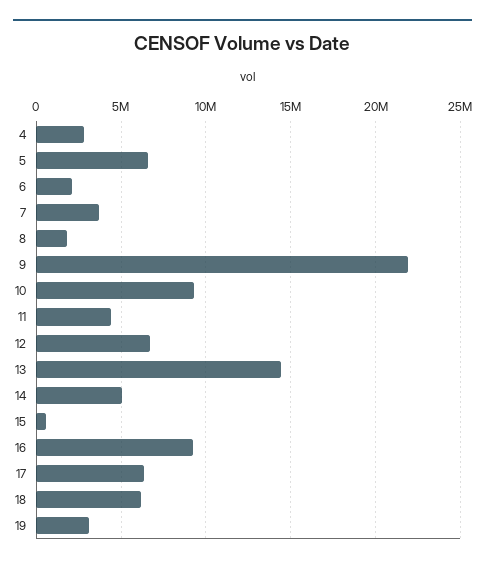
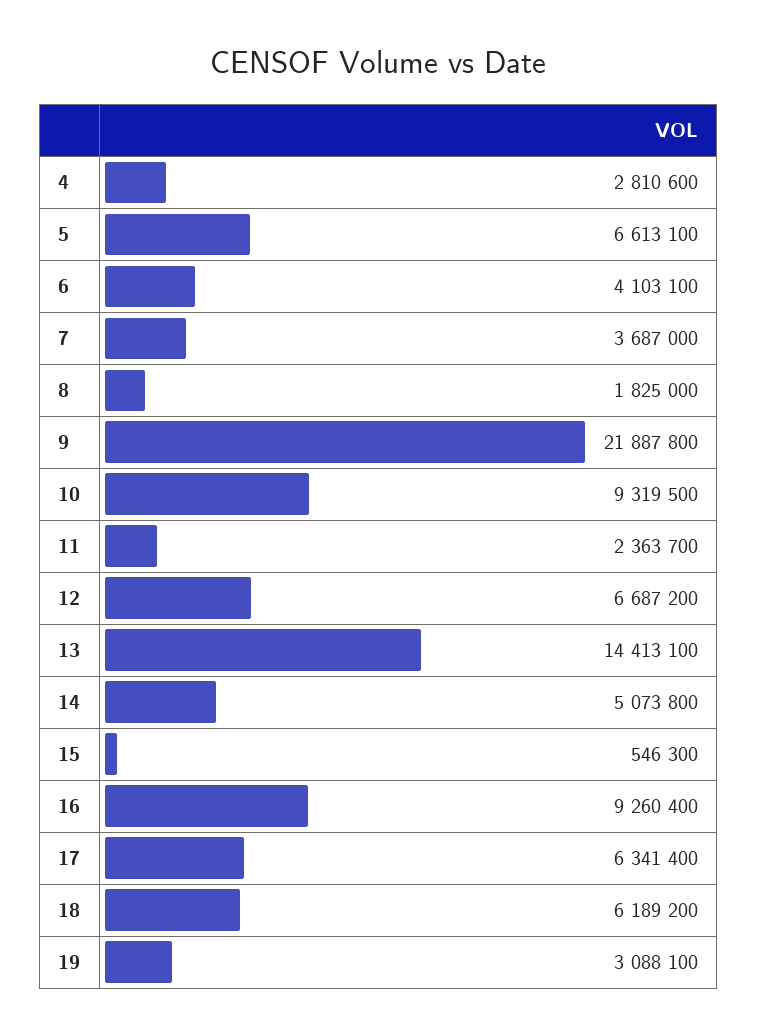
6: 2000000 -> 4103100
11: 4500000 -> 2363700

